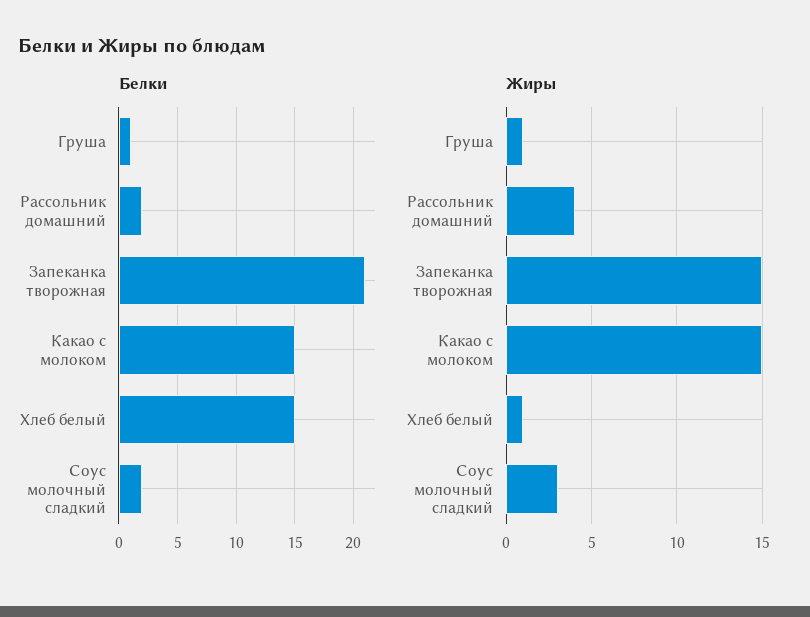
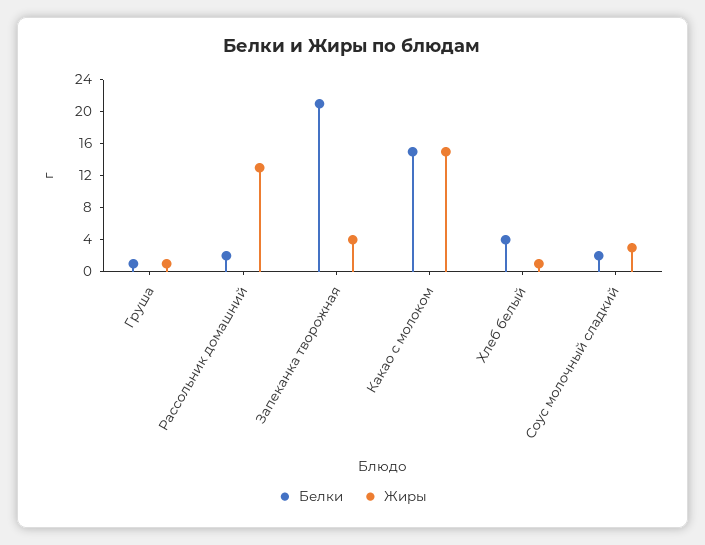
Белки, Хлеб белый: 15 -> 4
Жиры, Рассольник домашний: 4 -> 12
Жиры, Запеканка творожная: 15 -> 4

